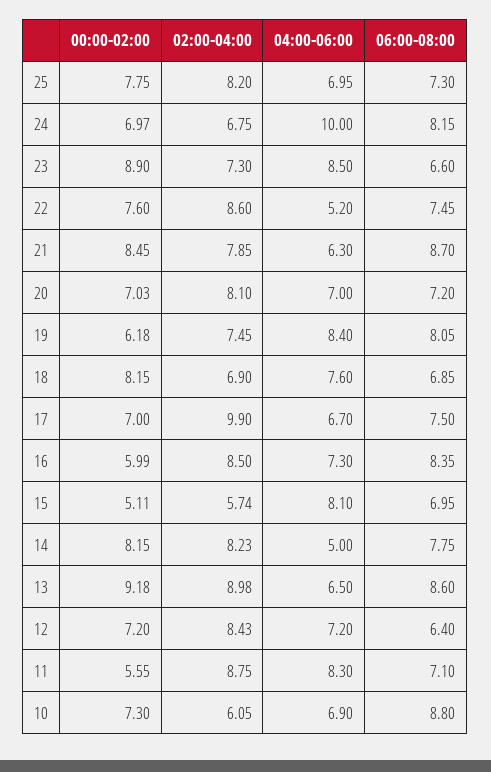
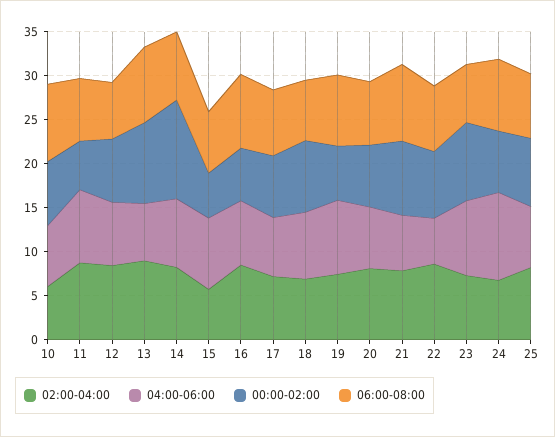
02:00-04:00, 17: 9.9 -> 7
00:00-02:00, 14: 8.15 -> 11
04:00-06:00, 14: 5 -> 8

